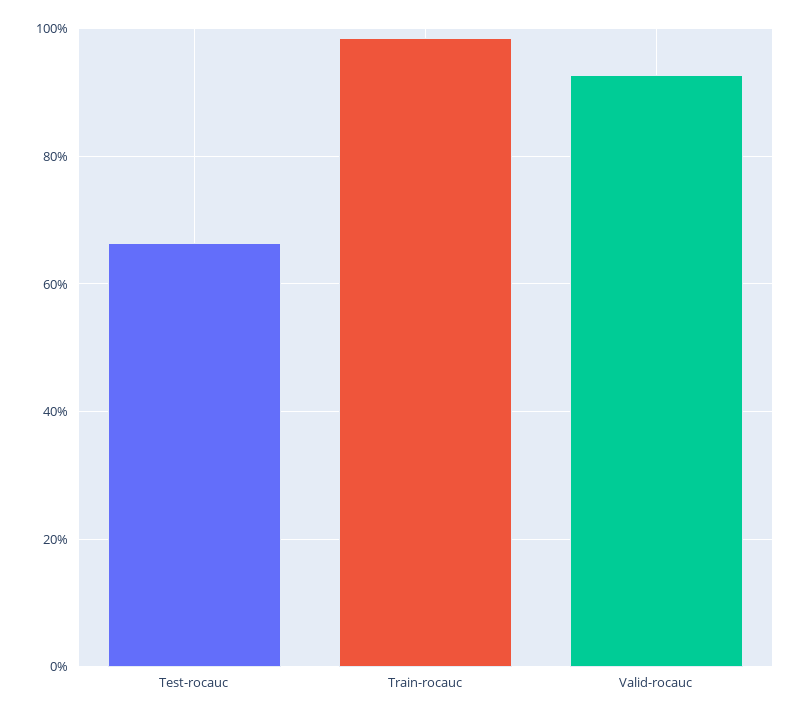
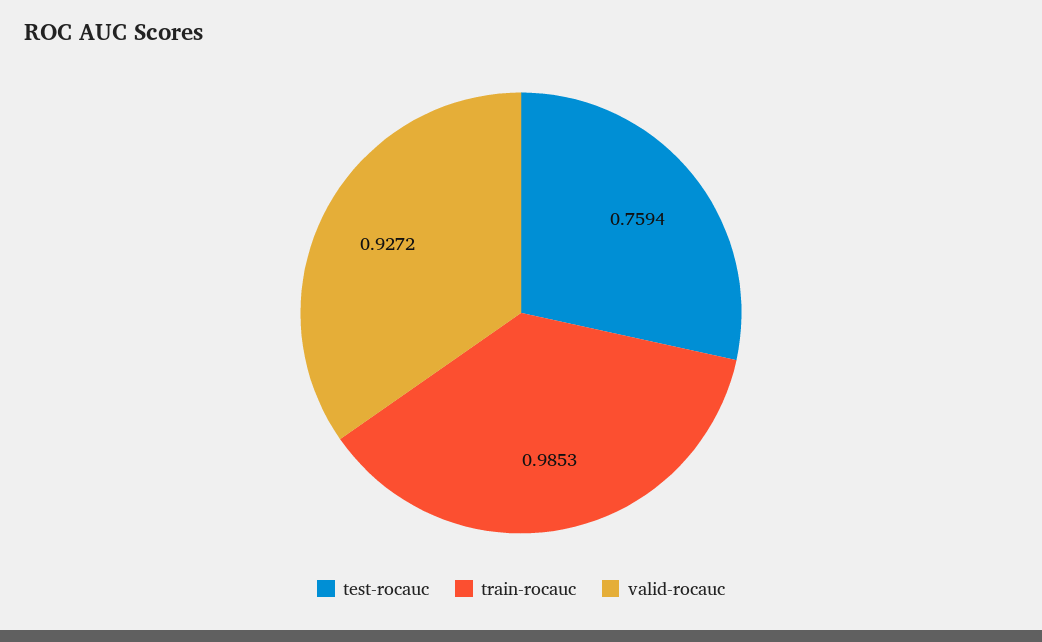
Test-rocauc: 0.66 -> 0.7594

